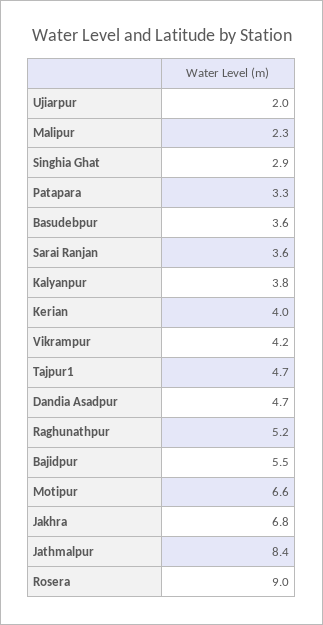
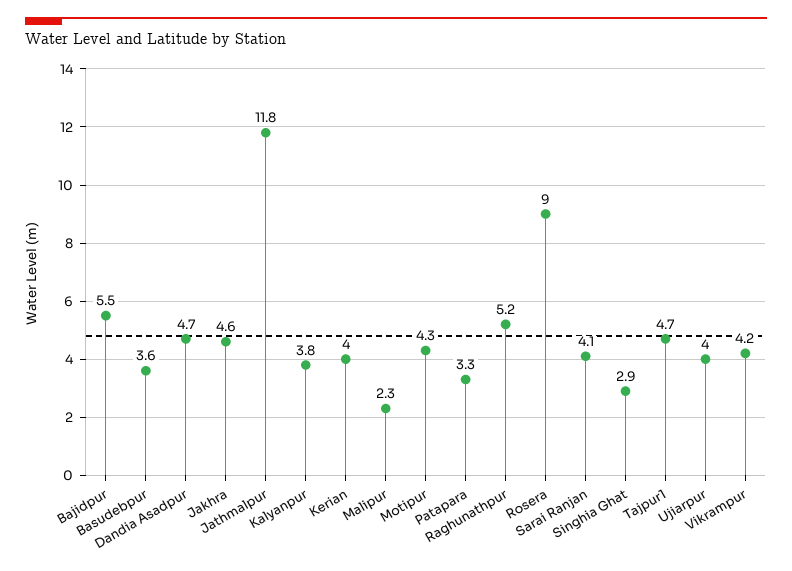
Ujiarpur: 2 -> 4
Sarai Ranjan: 3.6 -> 4.1
Motipur: 6.6 -> 4.3
Jakhra: 6.8 -> 4.6
Jathmalpur: 8.4 -> 11.8

